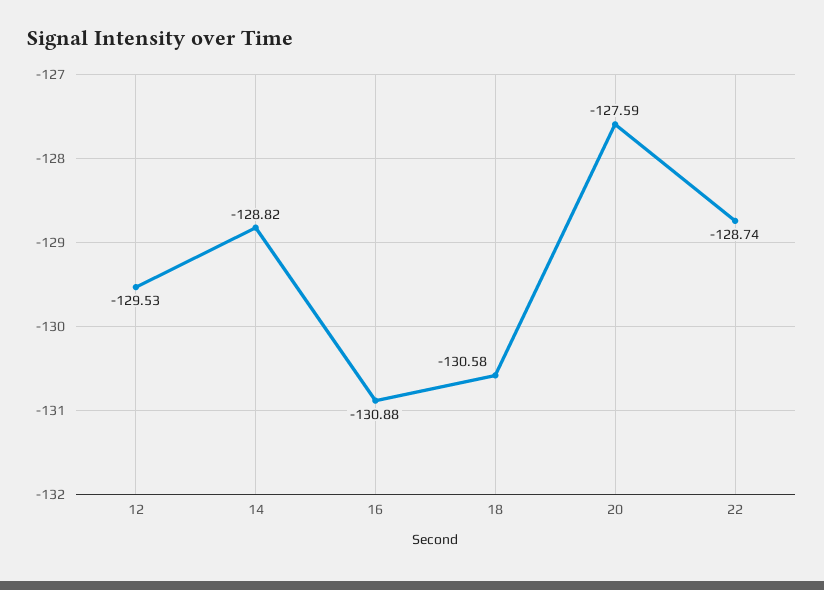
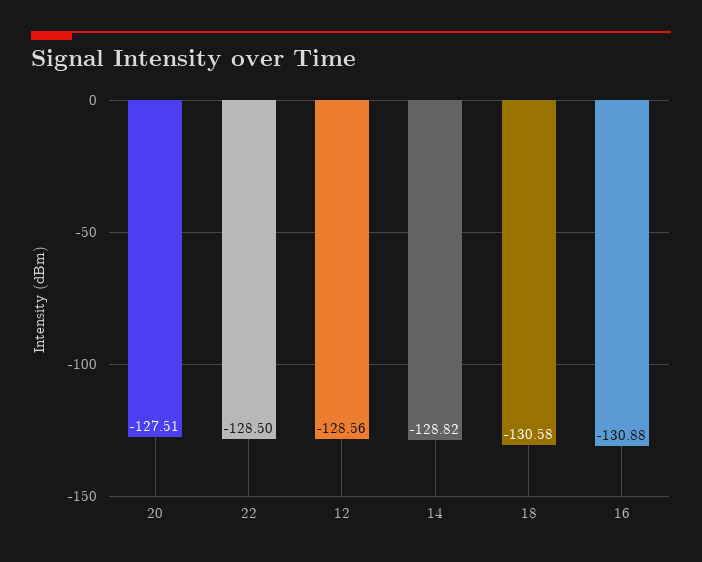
12: -129.53 -> -128.56
20: -127.59 -> -127.51
22: -128.74 -> -128.5

